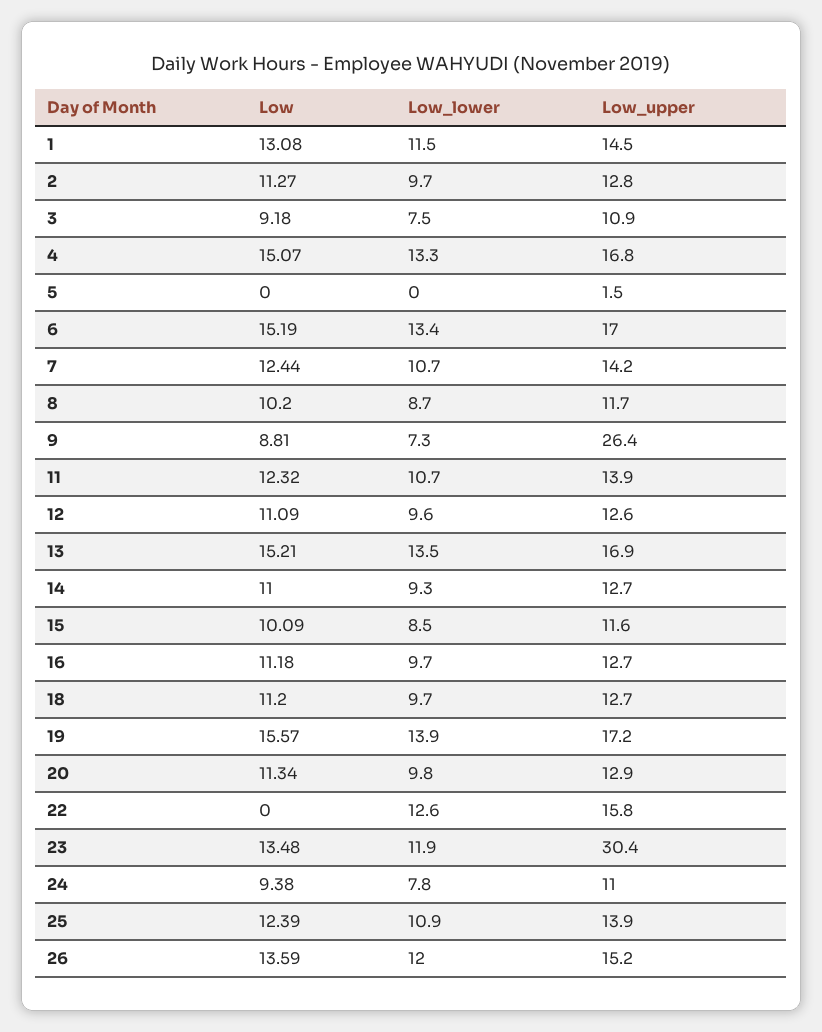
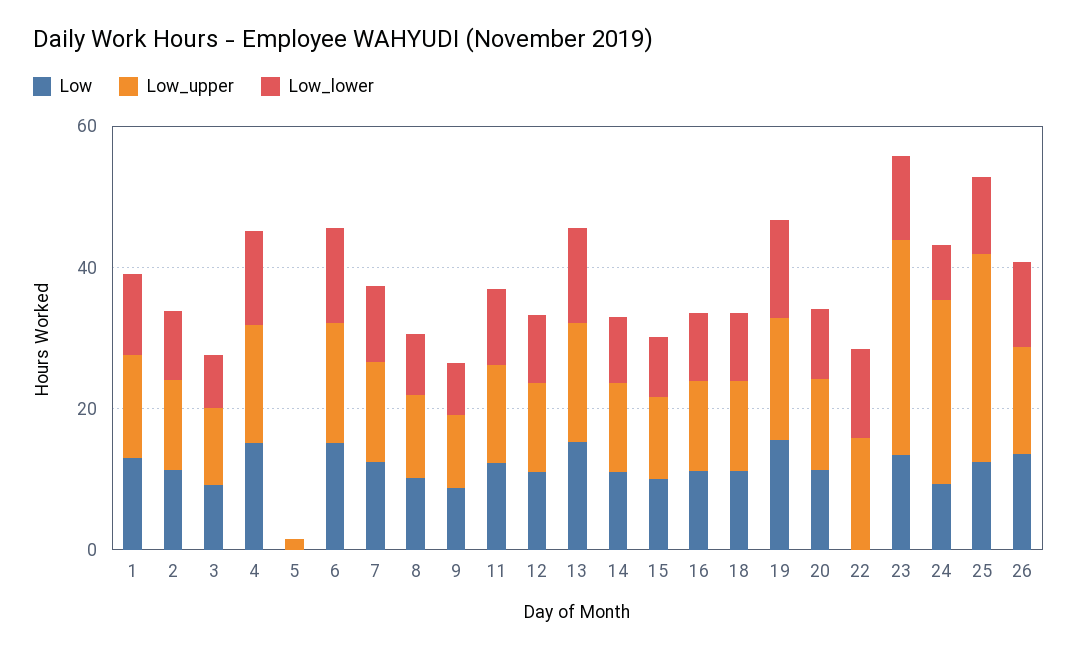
Low_upper, 9: 26.4 -> 10
Low_upper, 24: 11 -> 25
Low_upper, 25: 13.9 -> 30

